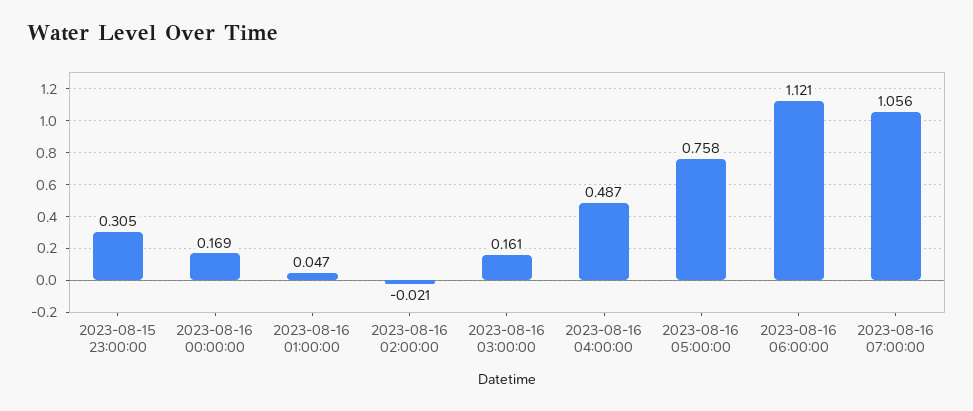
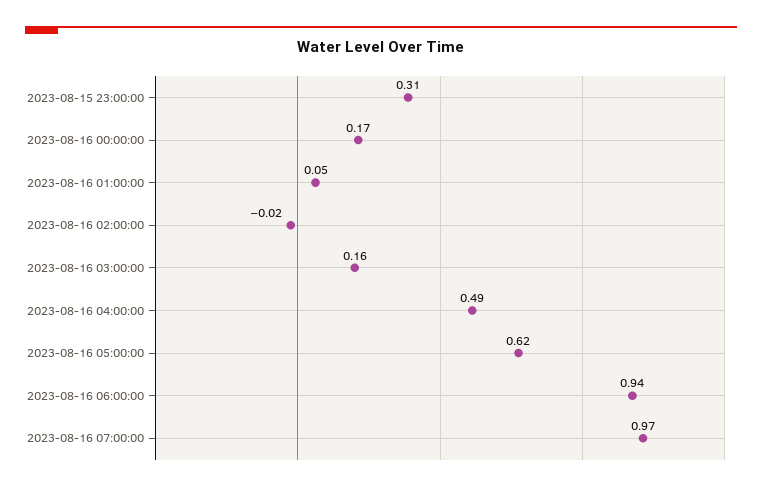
2023-08-16 05:00:00: 0.758 -> 0.62
2023-08-16 06:00:00: 1.121 -> 0.94
2023-08-16 07:00:00: 1.056 -> 0.97

